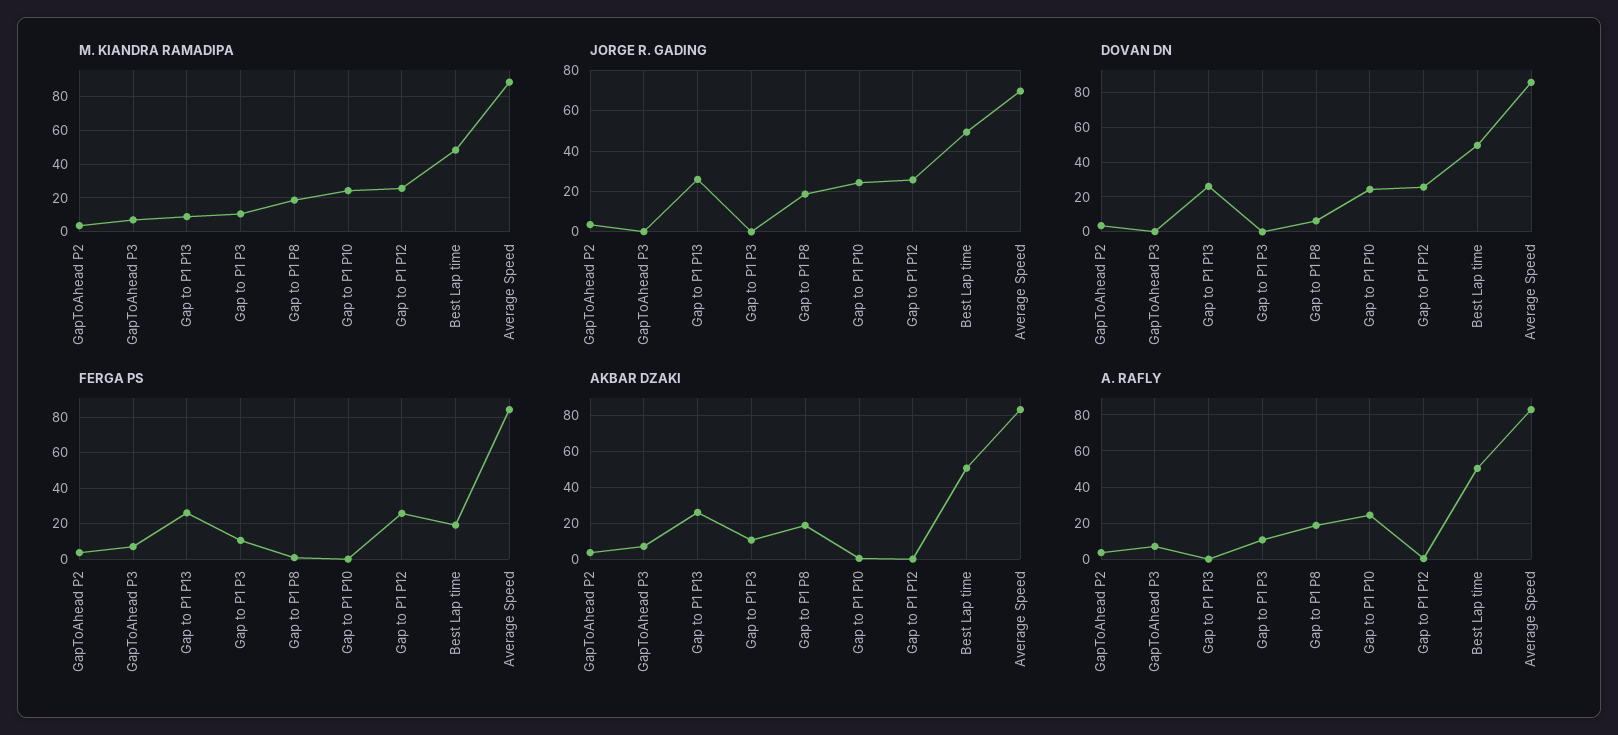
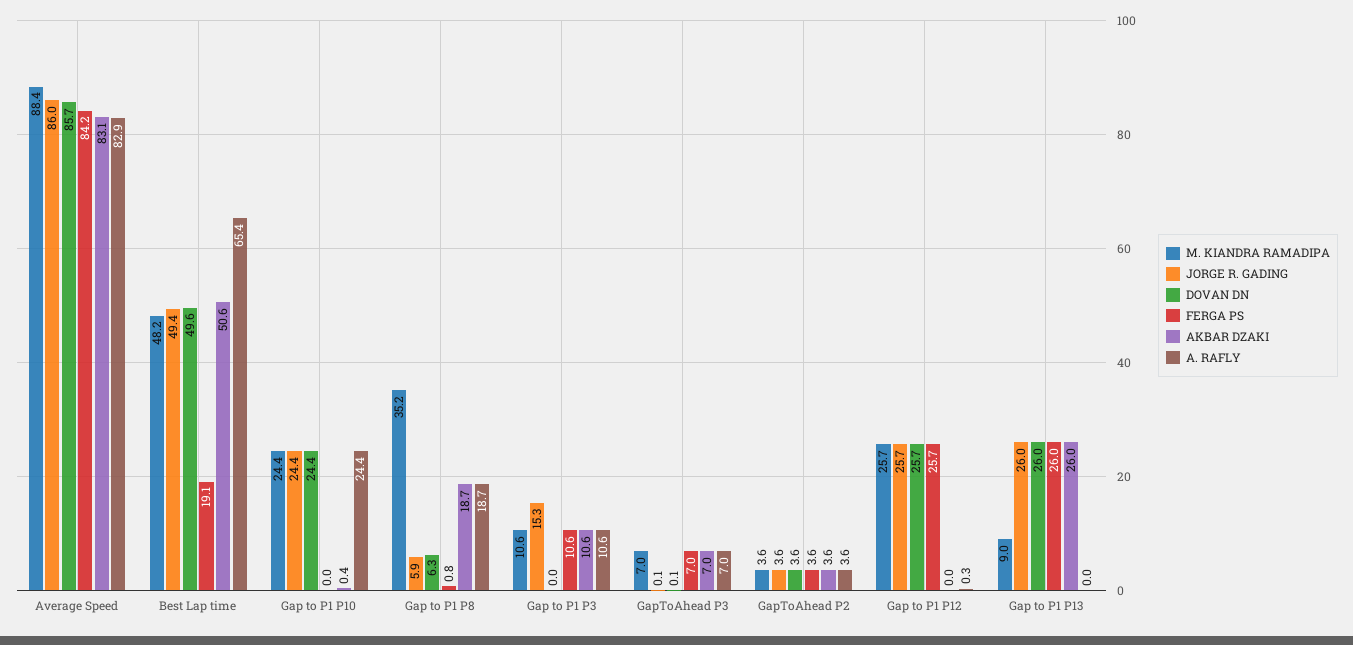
M. KIANDRA RAMADIPA, Gap to P1 P8: 20 -> 35.2
JORGE R. GADING, Gap to P1 P3: 0 -> 15.3
JORGE R. GADING, Gap to P1 P8: 20 -> 5.9
JORGE R. GADING, Average Speed: 70 -> 86
A. RAFLY, Best Lap time: 50 -> 65.4

